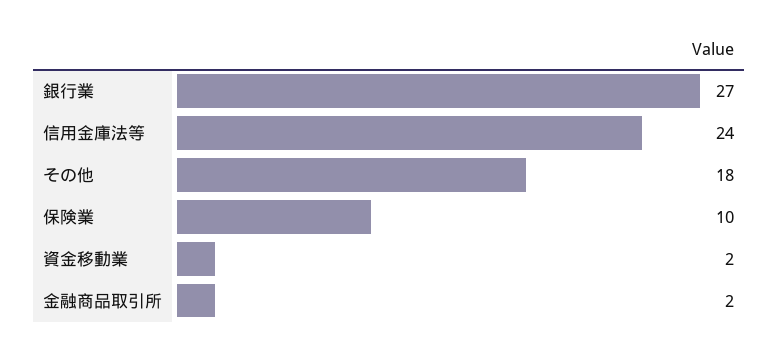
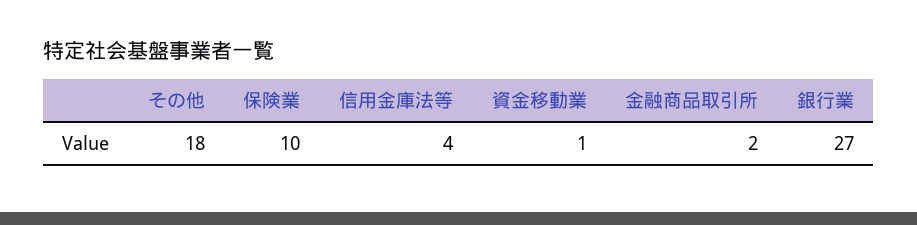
信用金庫法等: 24 -> 4
資金移動業: 2 -> 1

